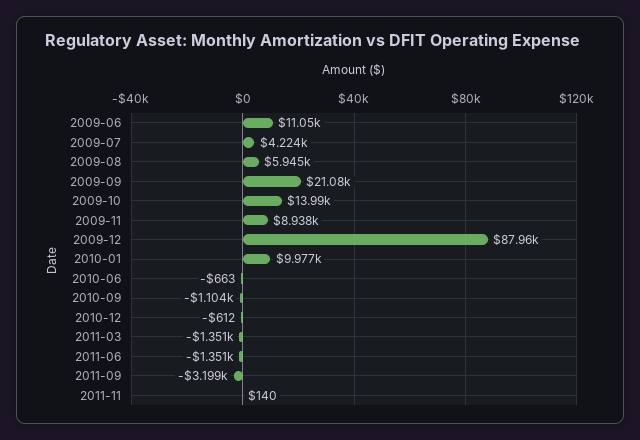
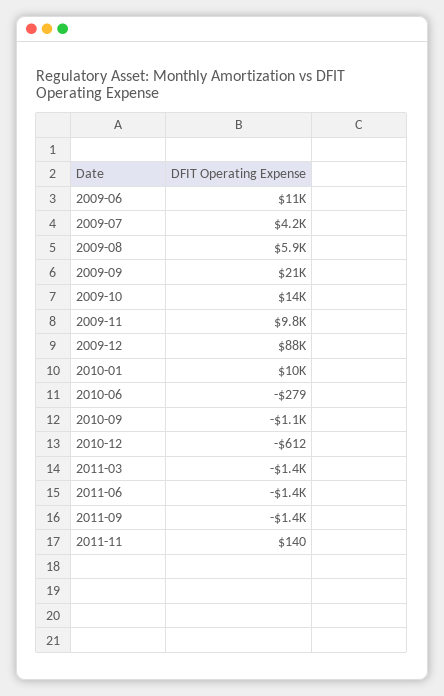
2009-11: 8938 -> 9800
2010-06: -663 -> -279
2011-09: -3199 -> -1400

